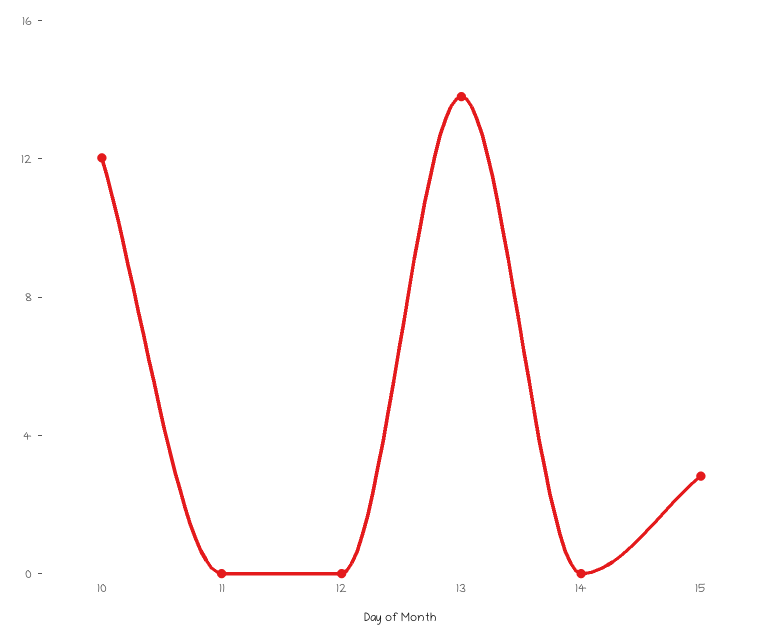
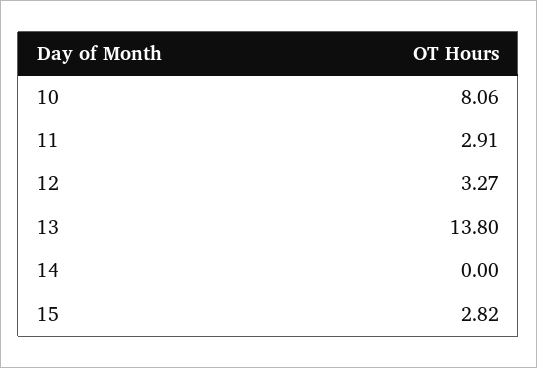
10: 12 -> 8.06
11: 0 -> 2.91
12: 0 -> 3.27

